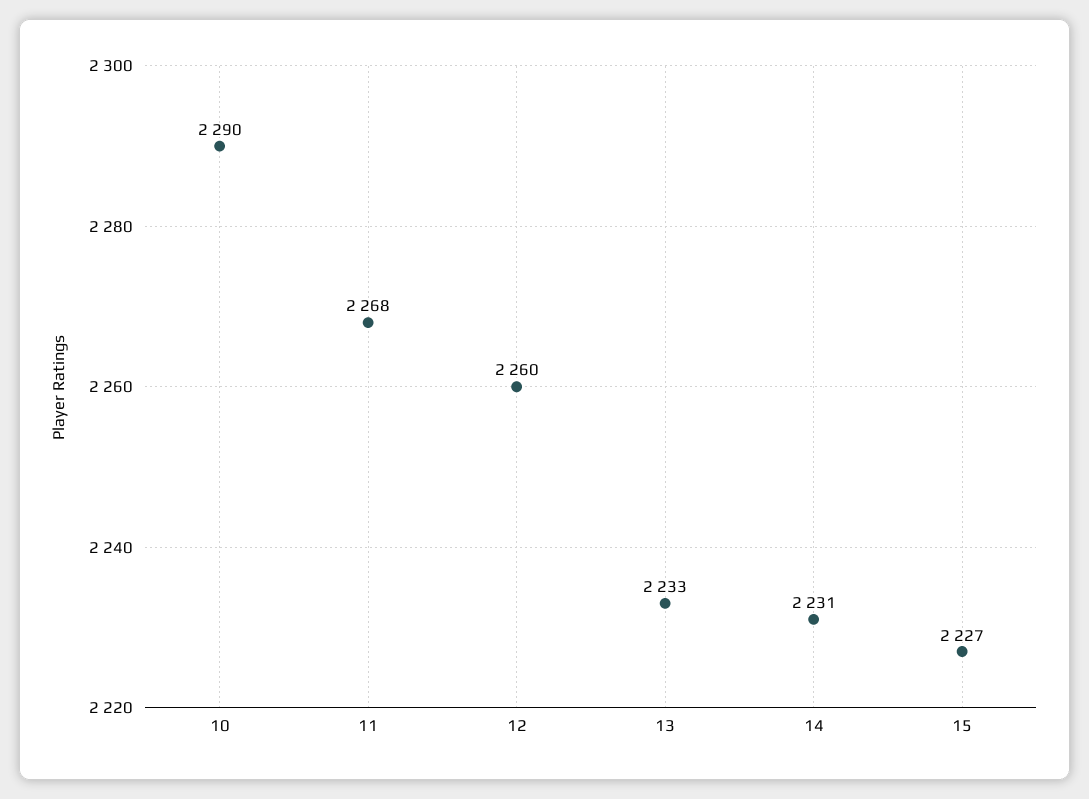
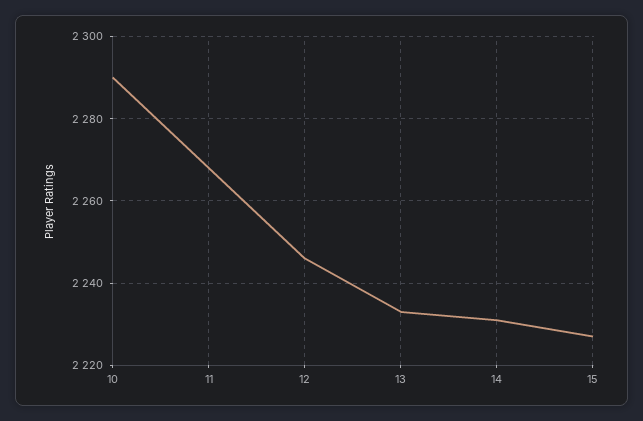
12: 2260 -> 2245

